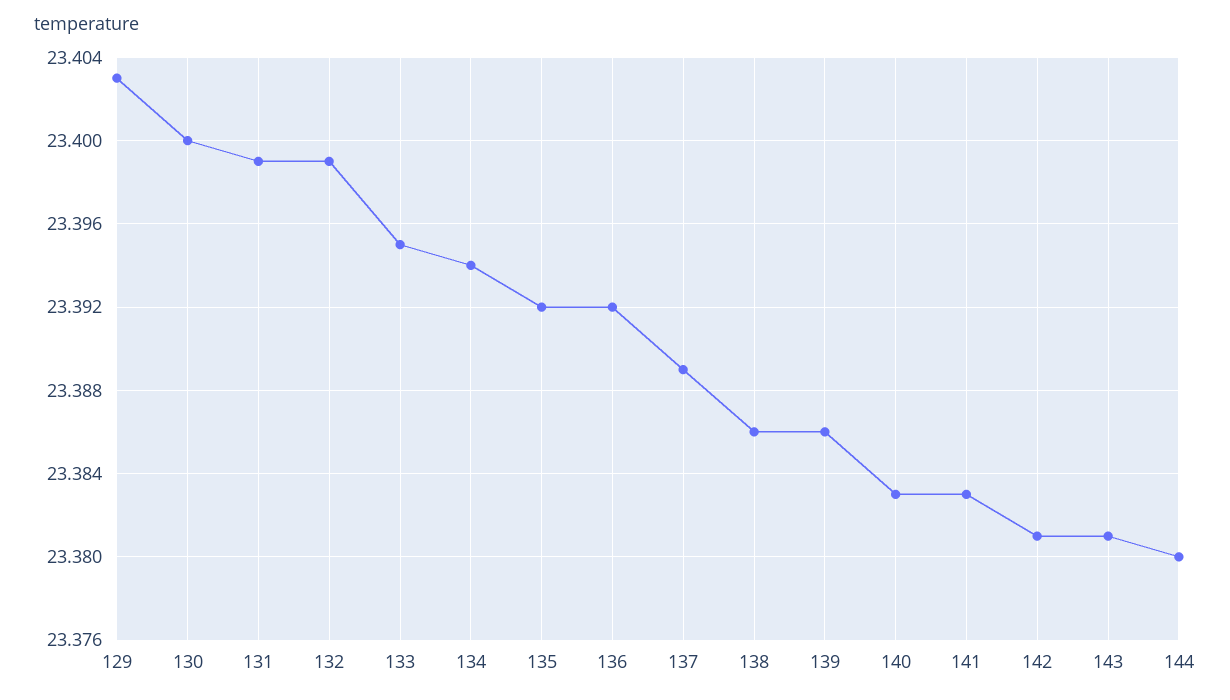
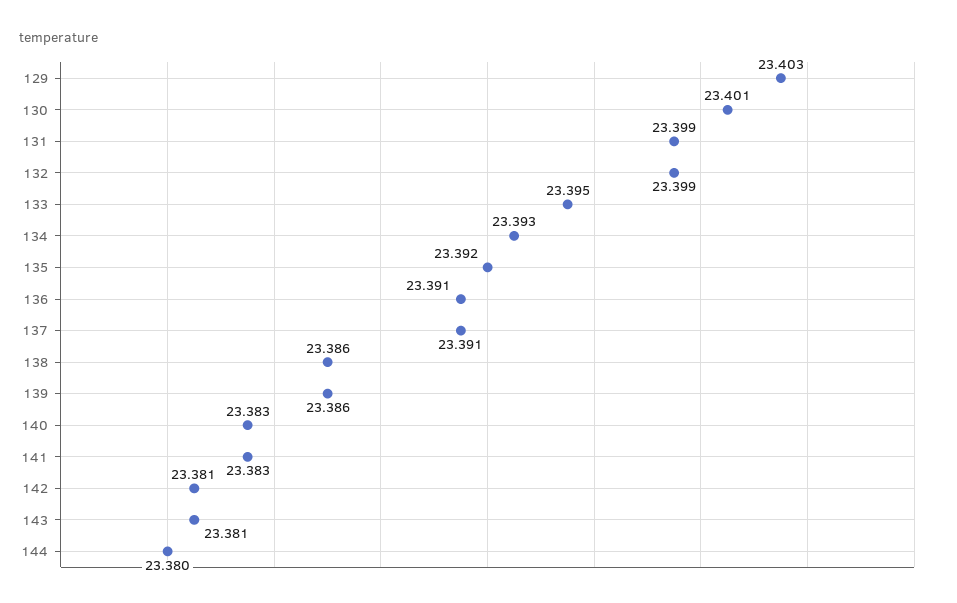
130: 23.4 -> 23.401
134: 23.394 -> 23.393
136: 23.392 -> 23.391
137: 23.389 -> 23.391

